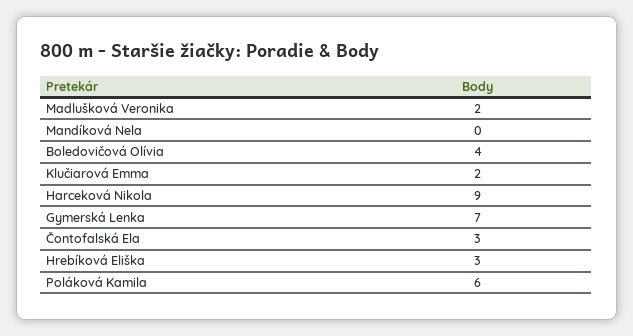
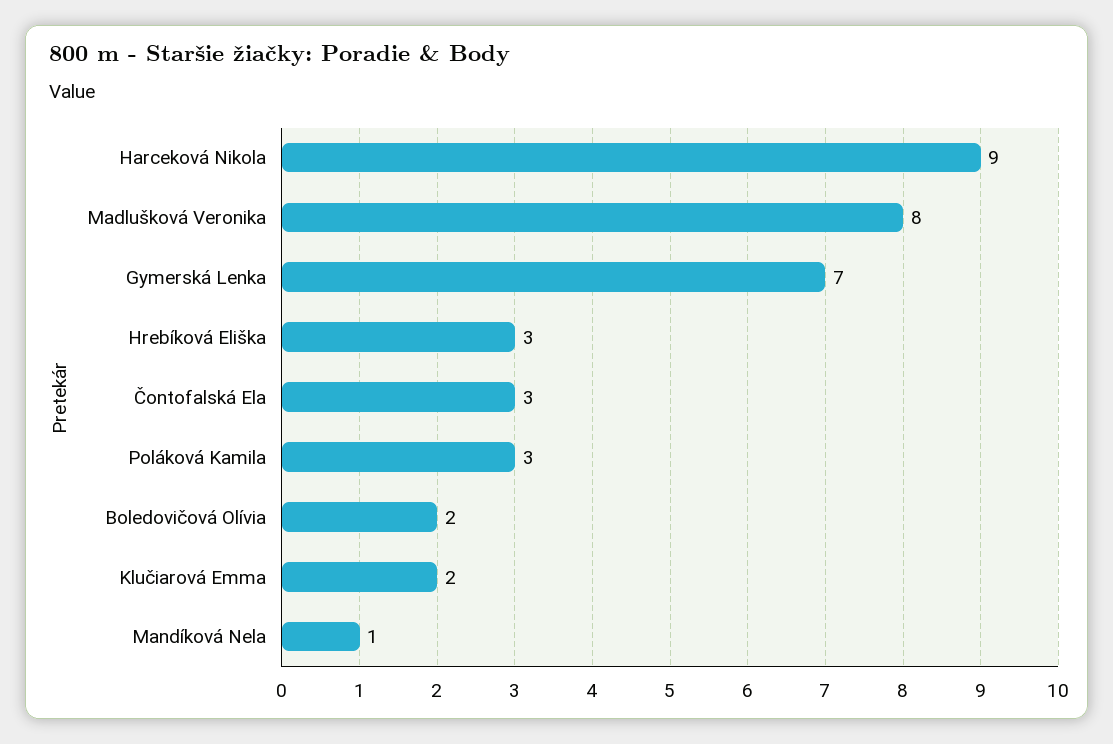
Madlušková Veronika: 2 -> 8
Mandíková Nela: 0 -> 1
Boledovičová Olívia: 4 -> 2
Poláková Kamila: 6 -> 3

